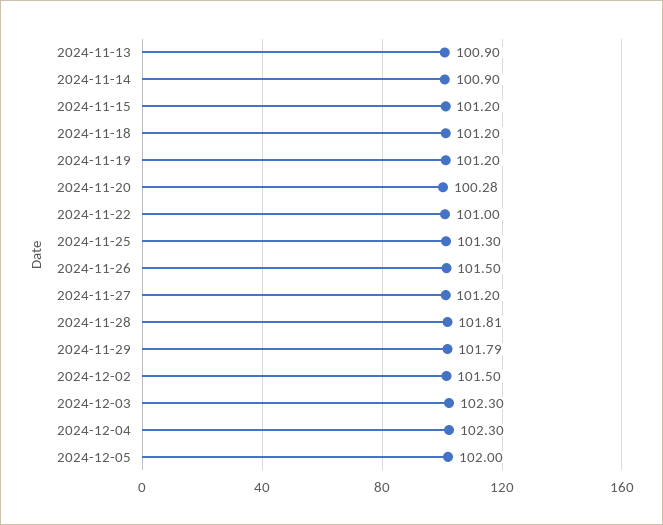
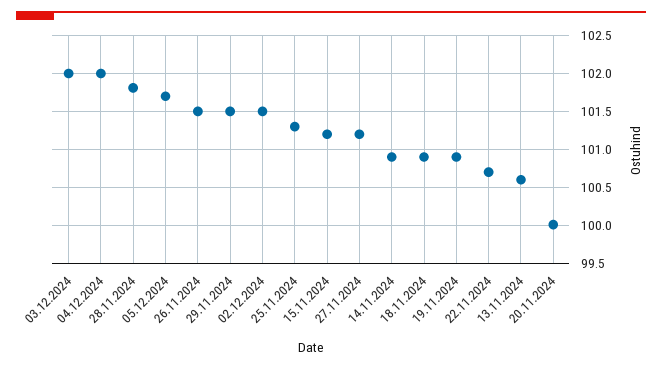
2024-11-13: 100.9 -> 100.6
2024-11-18: 101.2 -> 100.9
2024-11-19: 101.2 -> 100.9
2024-11-20: 100.28 -> 100
2024-11-22: 101 -> 100.7
2024-11-29: 101.79 -> 101.5
2024-12-03: 102.3 -> 102
2024-12-04: 102.3 -> 102
2024-12-05: 102 -> 101.7

